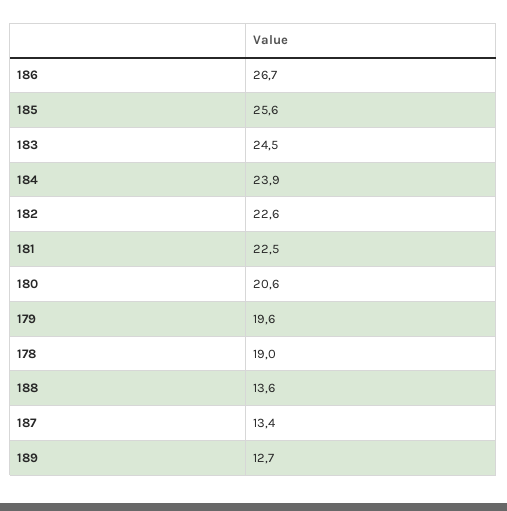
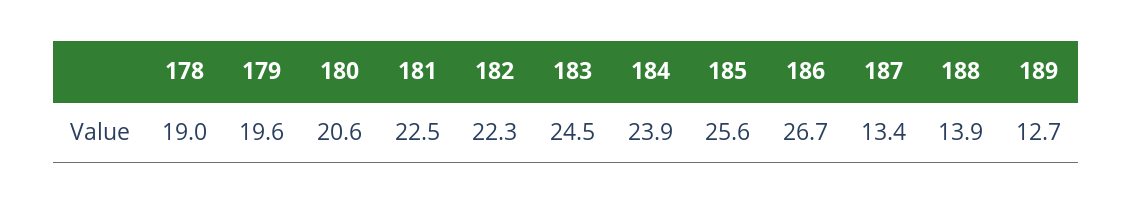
182: 22.6 -> 22.3
188: 13.6 -> 13.9

